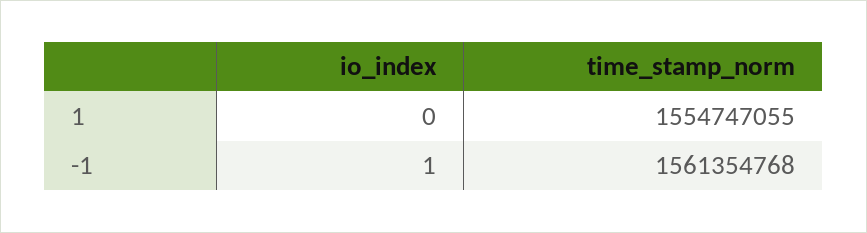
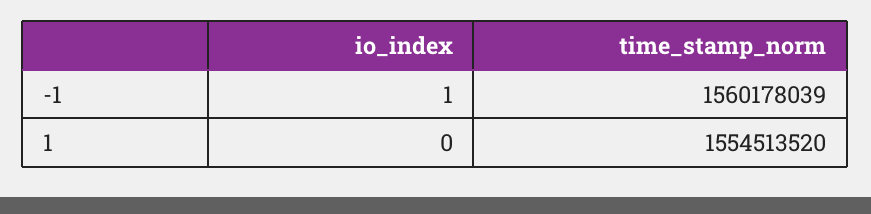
time_stamp_norm, 1: 1554747055 -> 1554513520
time_stamp_norm, -1: 1561354768 -> 1560178039

